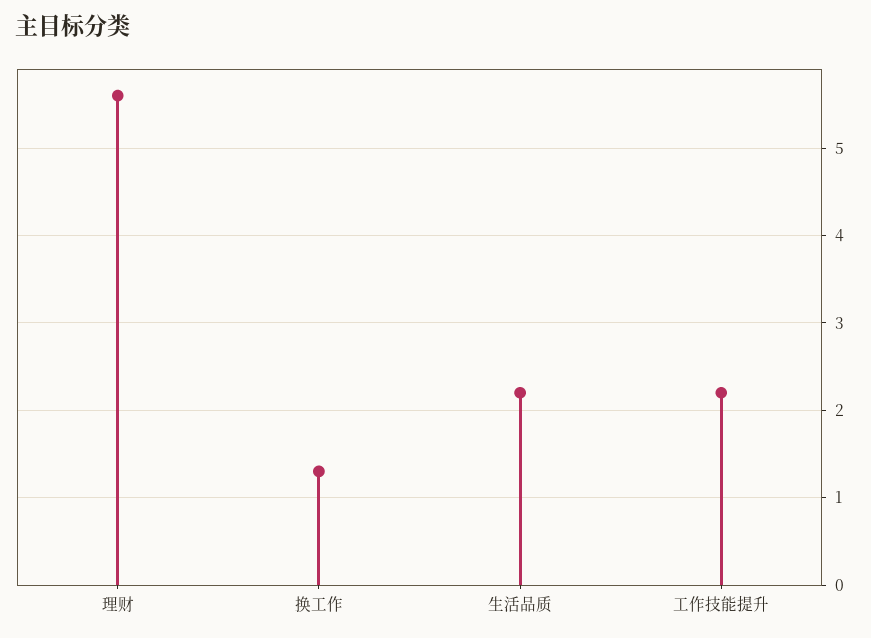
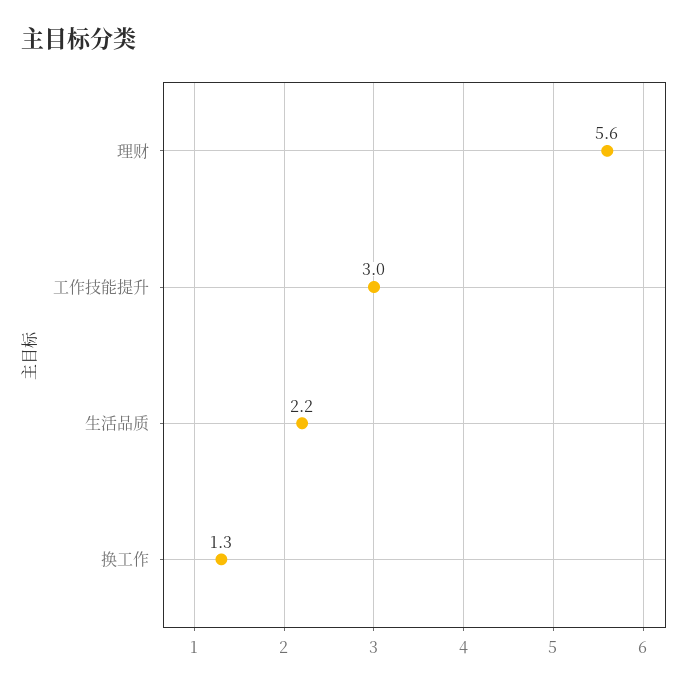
工作技能提升: 2.2 -> 3

